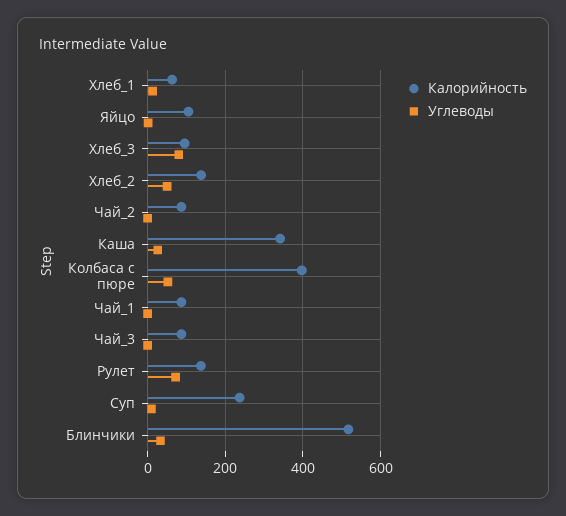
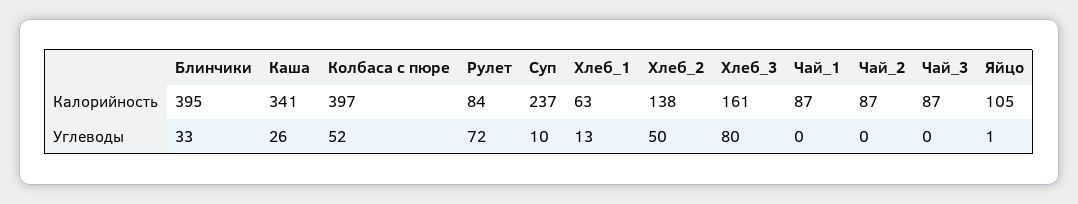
Калорийность, Хлеб_3: 100 -> 161
Калорийность, Рулет: 140 -> 84
Калорийность, Блинчики: 520 -> 395

